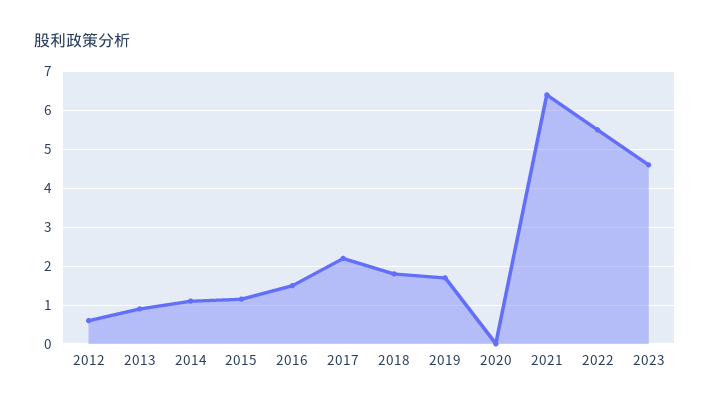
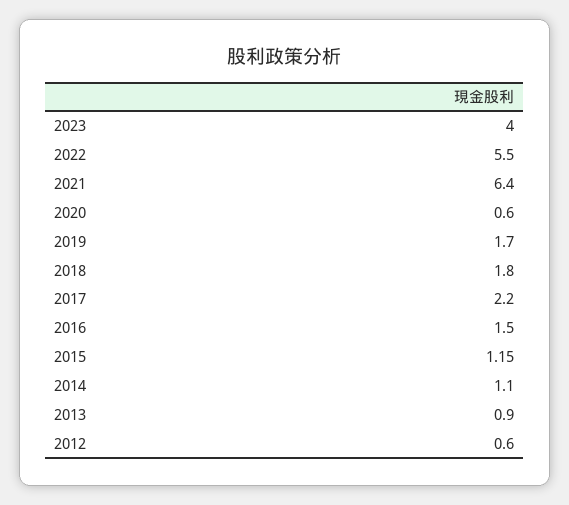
2020: 0 -> 0.6
2023: 4.6 -> 4

